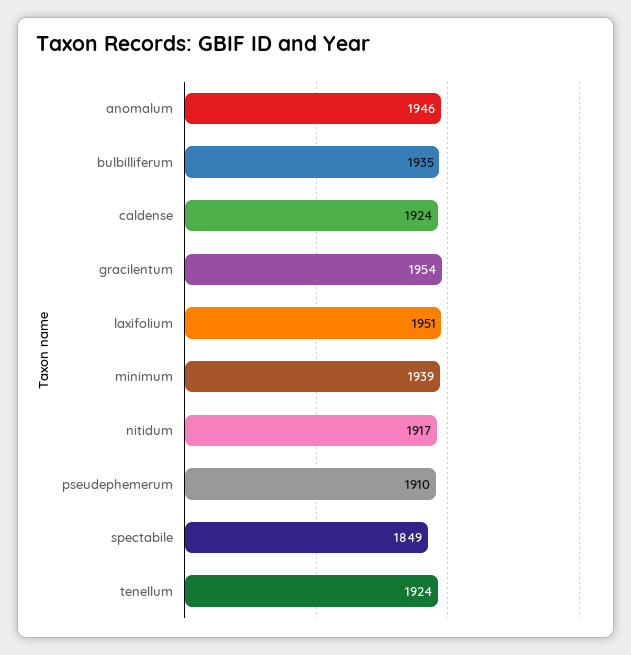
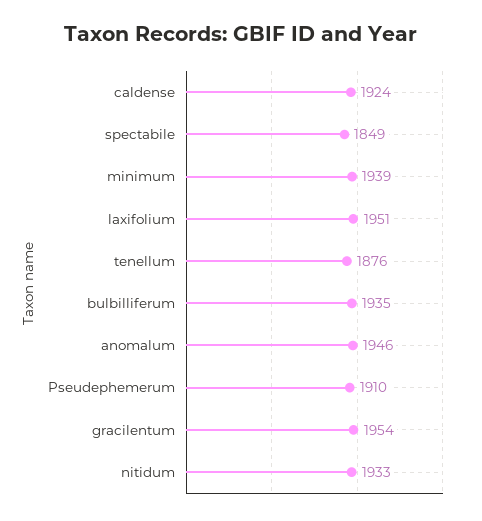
nitidum: 1917 -> 1933
tenellum: 1924 -> 1876

